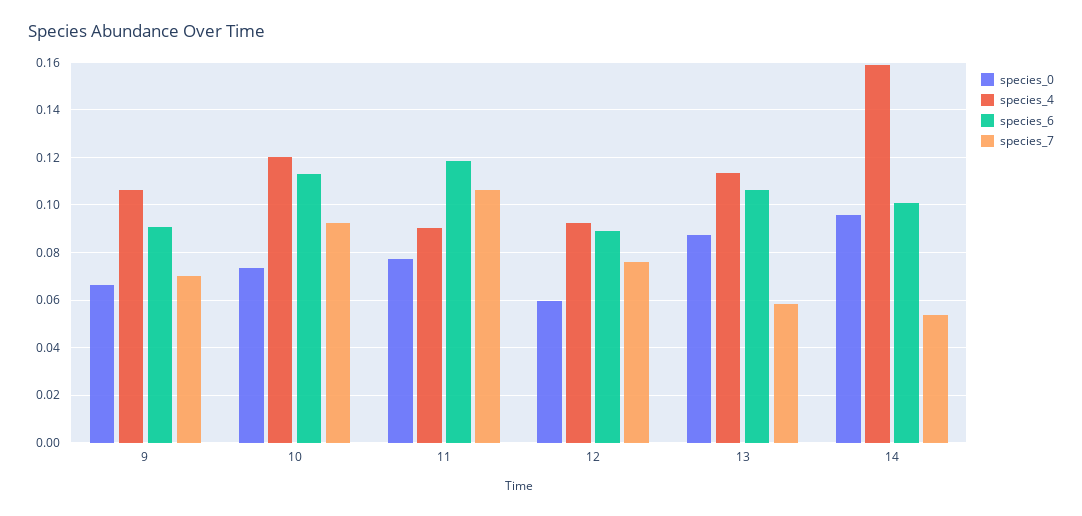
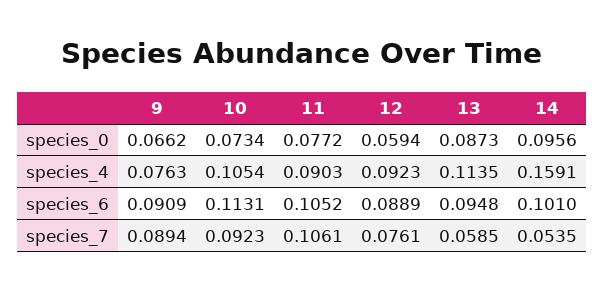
species_4, 9: 0.105 -> 0.0763
species_7, 9: 0.07 -> 0.0894
species_4, 10: 0.12 -> 0.1054
species_6, 11: 0.12 -> 0.1052
species_6, 13: 0.105 -> 0.0948

